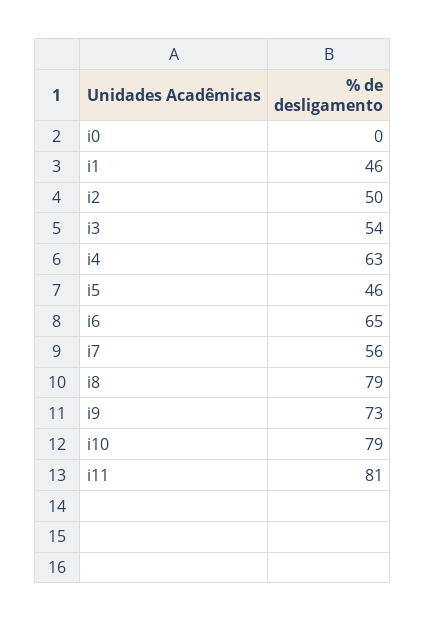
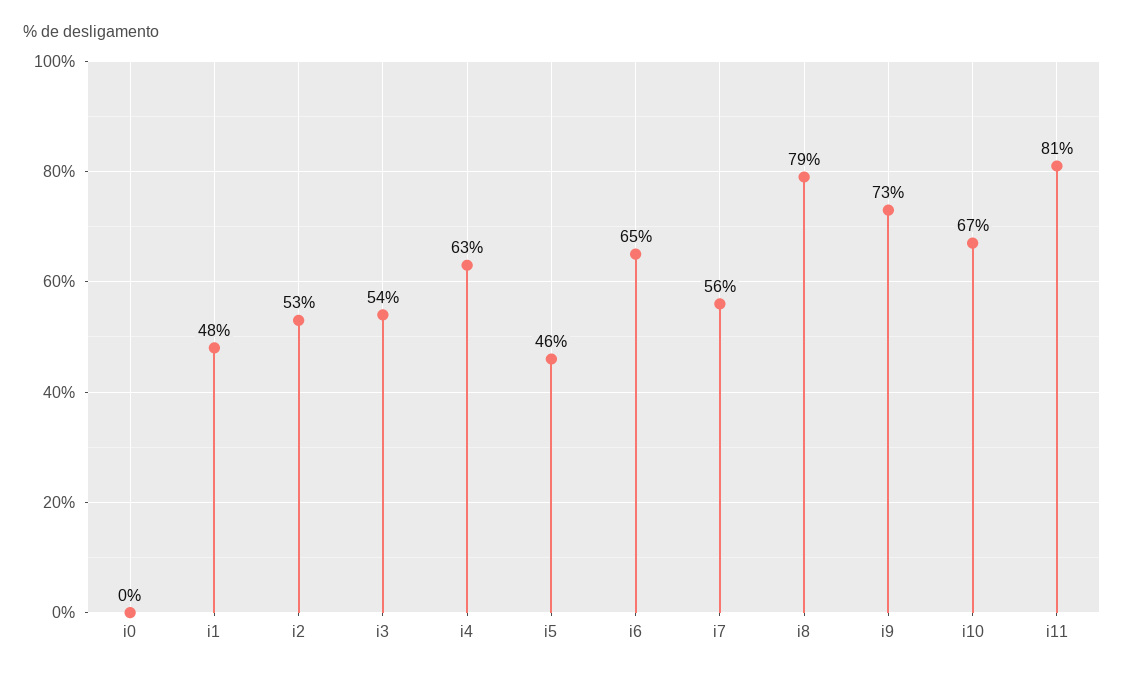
i1: 46 -> 48
i2: 50 -> 53
i10: 79 -> 67

